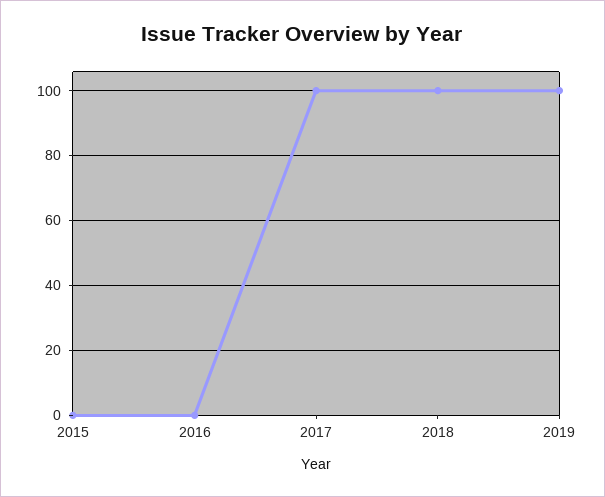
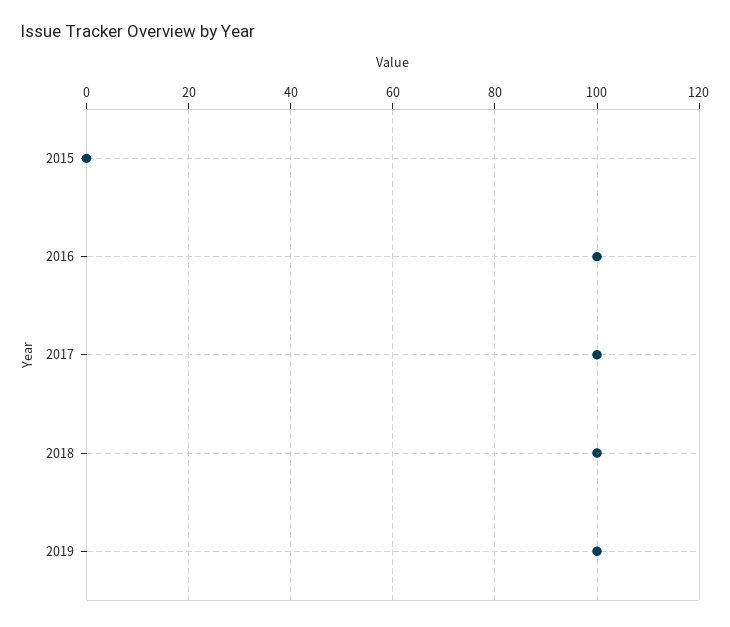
2016: 0 -> 100

